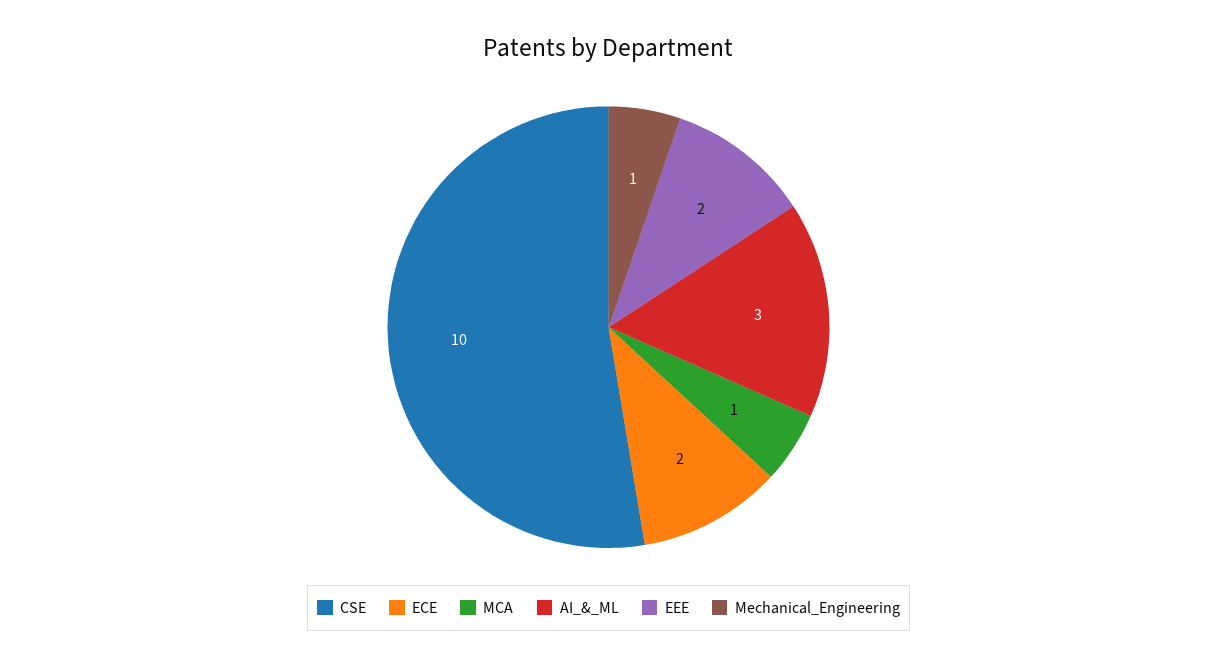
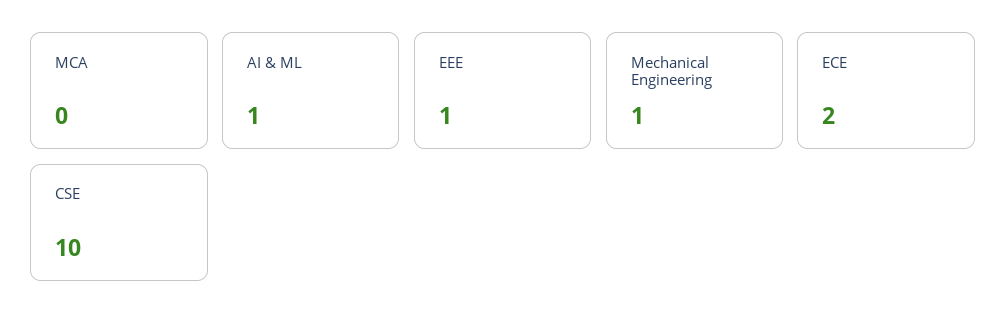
MCA: 1 -> 0
AI_&_ML: 3 -> 1
EEE: 2 -> 1

